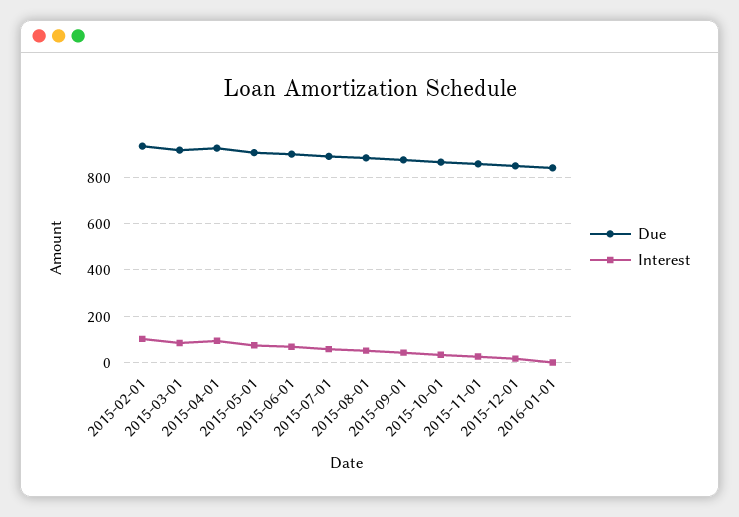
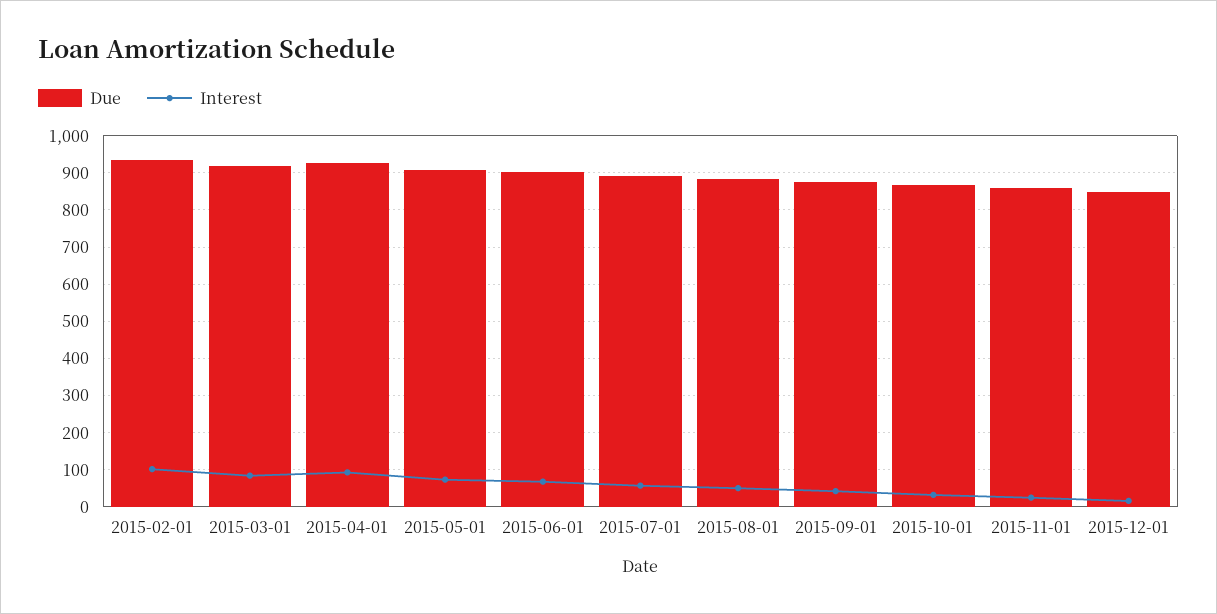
Due, 2016-01-01: 850 -> none
Interest, 2016-01-01: 0 -> none

